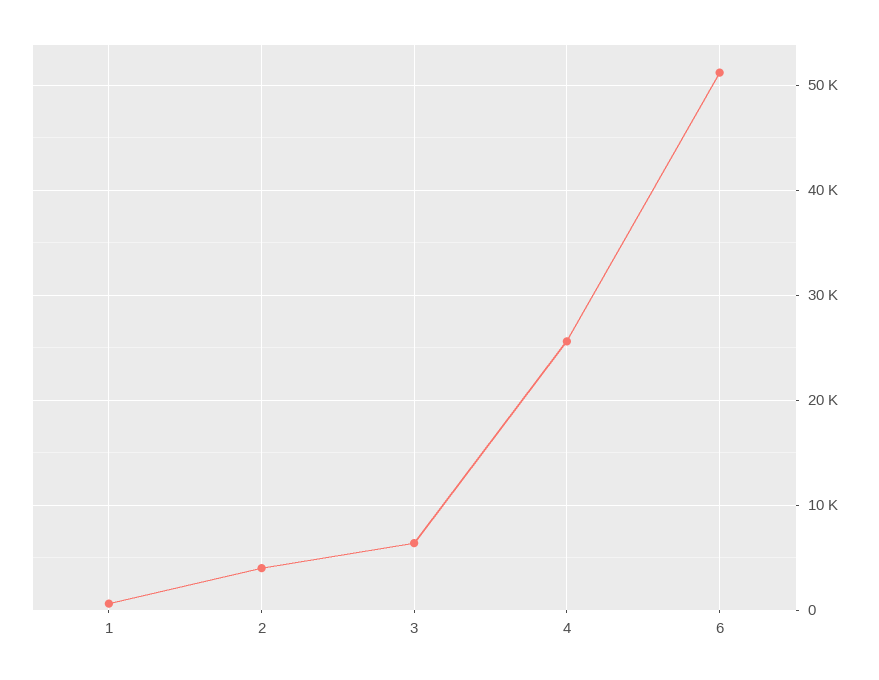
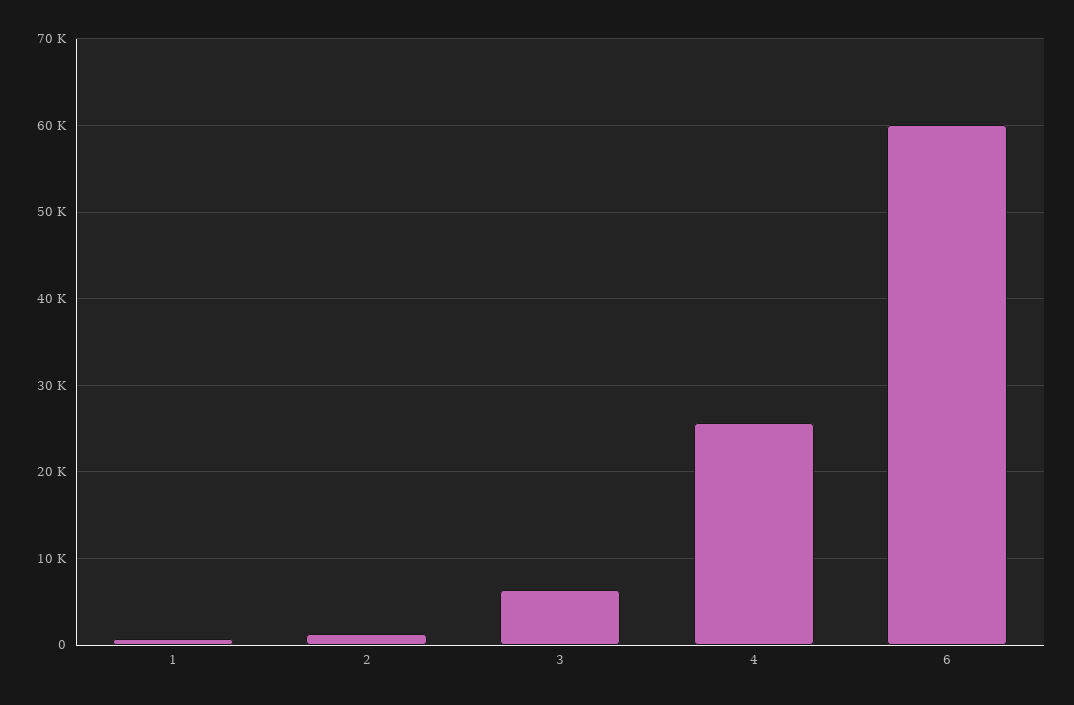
2: 4000 -> 1000
6: 51000 -> 60000

